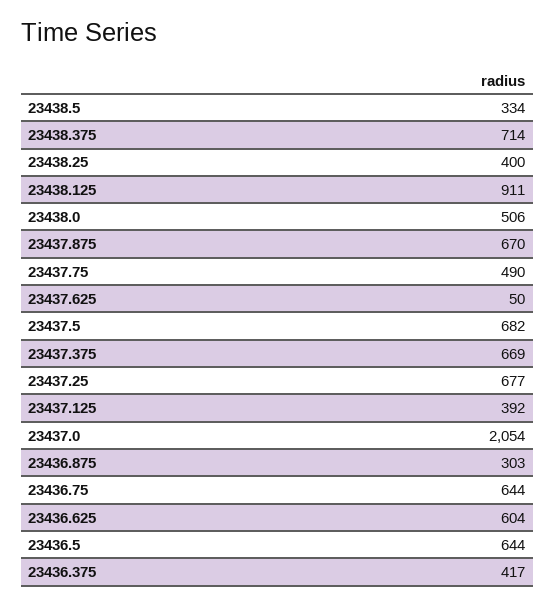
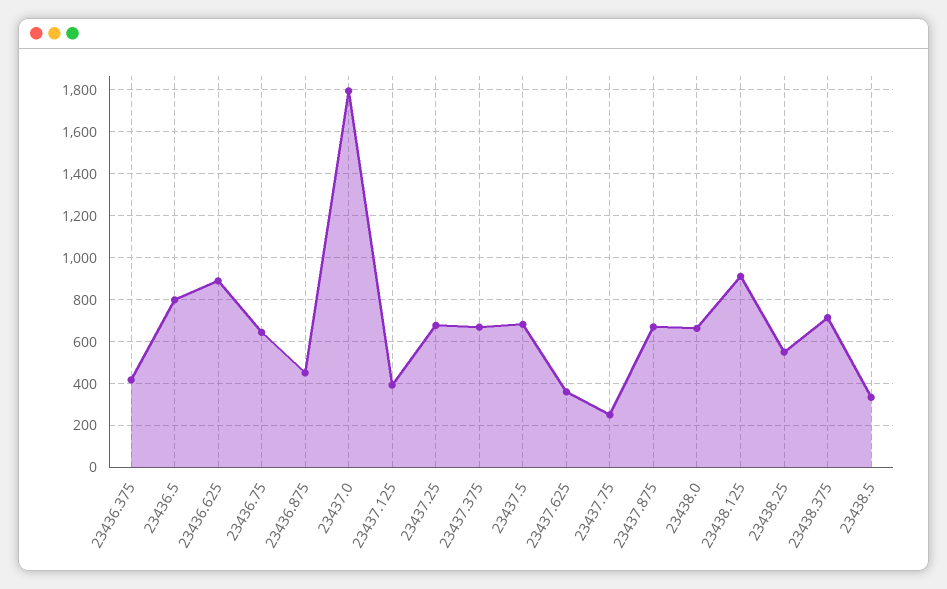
23438.25: 400 -> 550
23438.0: 506 -> 650
23437.75: 490 -> 250
23437.625: 50 -> 350
23437.0: 2054 -> 1800
23436.875: 303 -> 450
23436.625: 604 -> 900
23436.5: 644 -> 800

